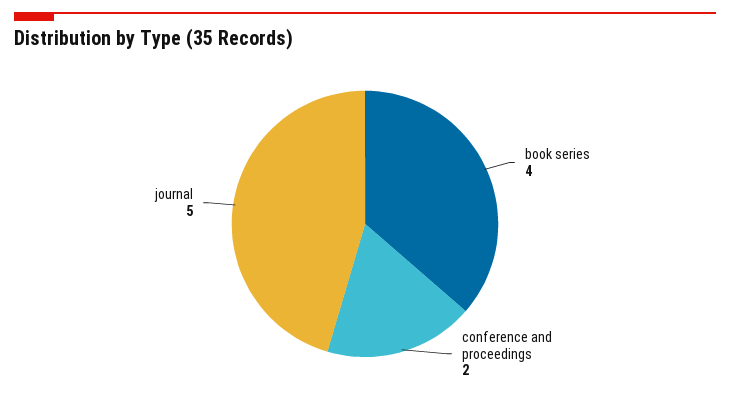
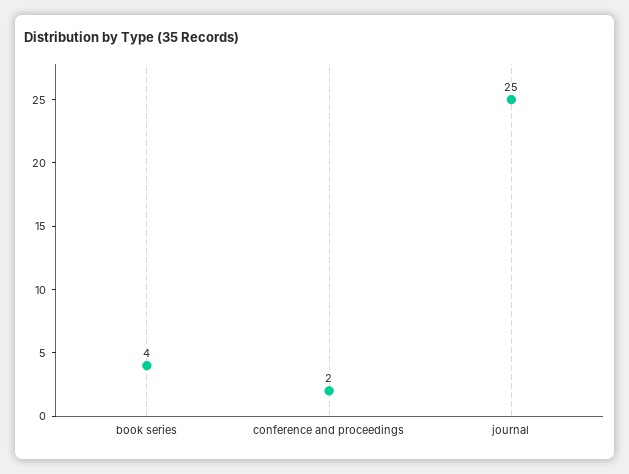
journal: 5 -> 25

